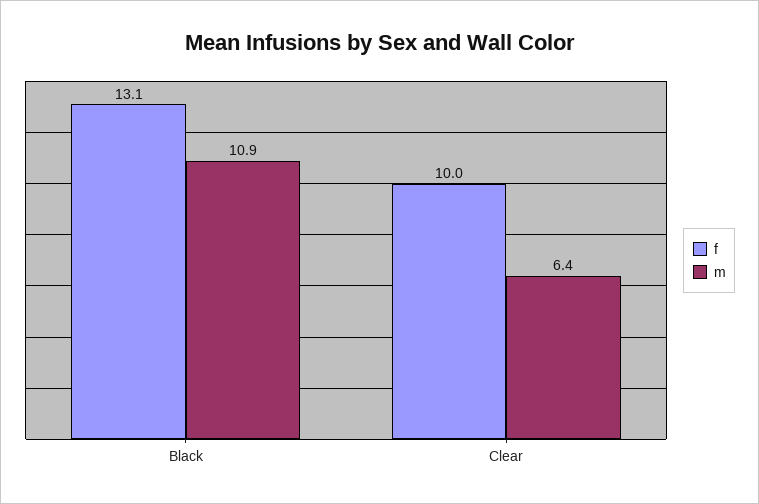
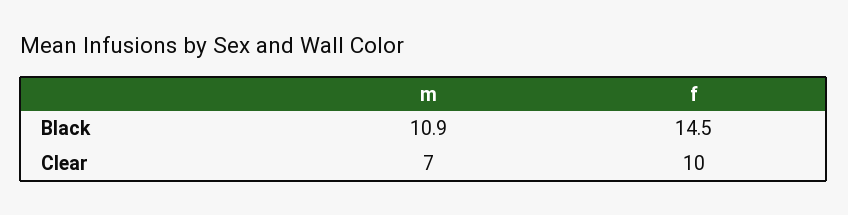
f, Black: 13.1 -> 14.5
m, Clear: 6.4 -> 7

